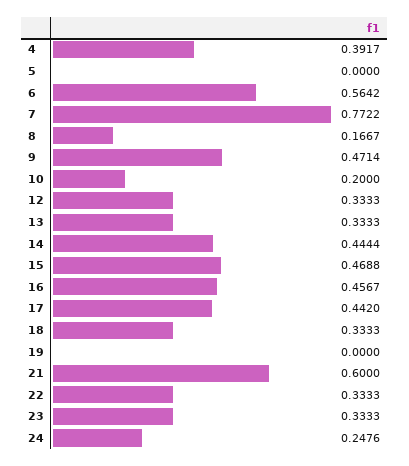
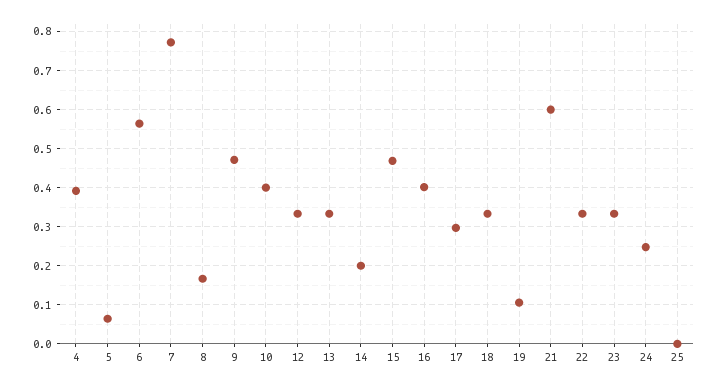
5: 0 -> 0.06
10: 0.2 -> 0.4
14: 0.4444 -> 0.2
16: 0.4567 -> 0.4
17: 0.442 -> 0.3
19: 0 -> 0.1
25: none -> 0

